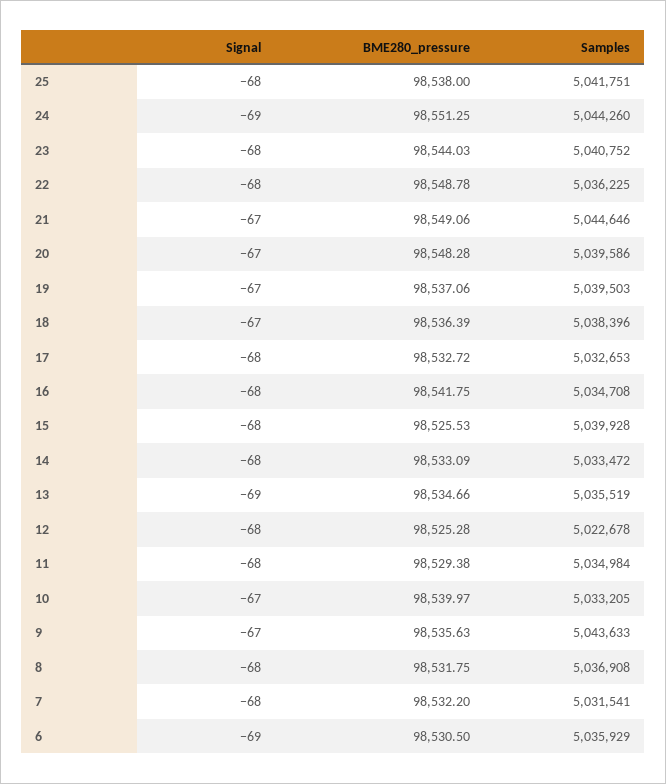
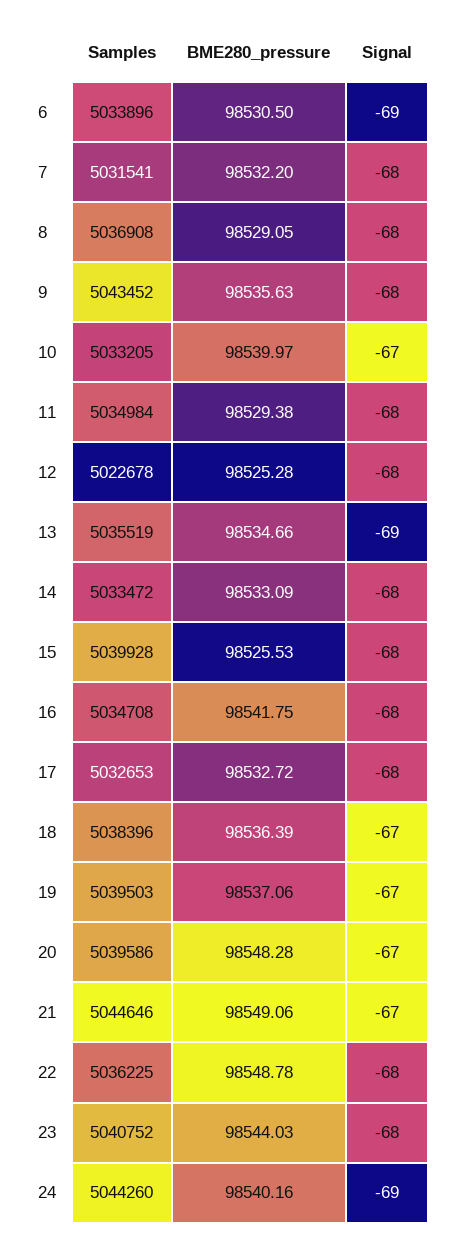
Signal, 25: -68 -> none
BME280_pressure, 25: 98538 -> none
Samples, 25: 5041751 -> none
BME280_pressure, 24: 98551.25 -> 98540.16
Signal, 9: -67 -> -68
Samples, 9: 5043633 -> 5043452
BME280_pressure, 8: 98531.75 -> 98529.05
Samples, 6: 5035929 -> 5033896

